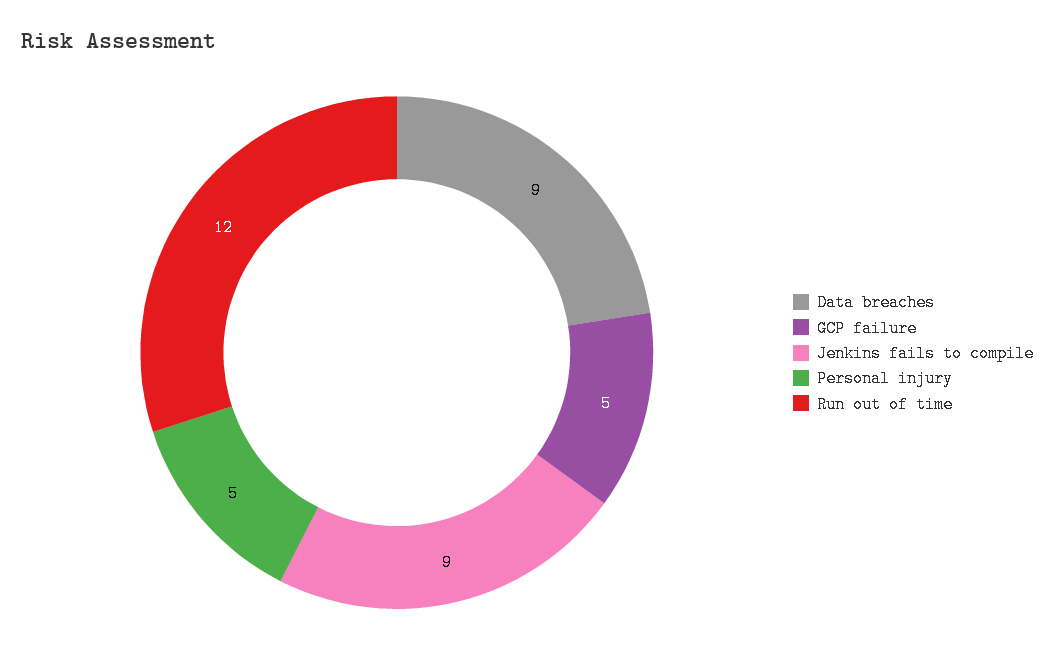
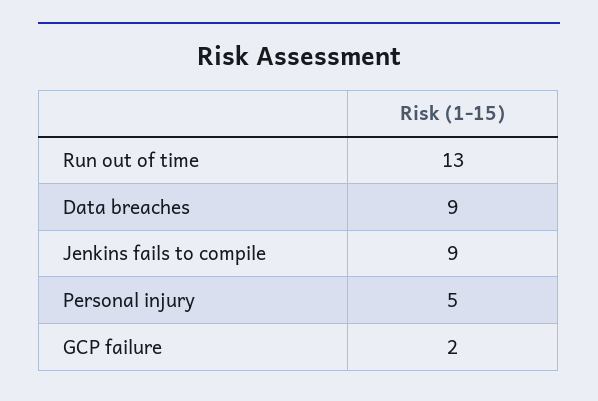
GCP failure: 5 -> 2
Run out of time: 12 -> 13

